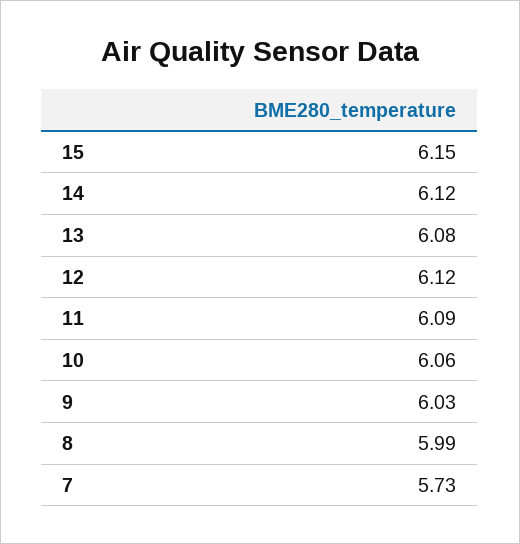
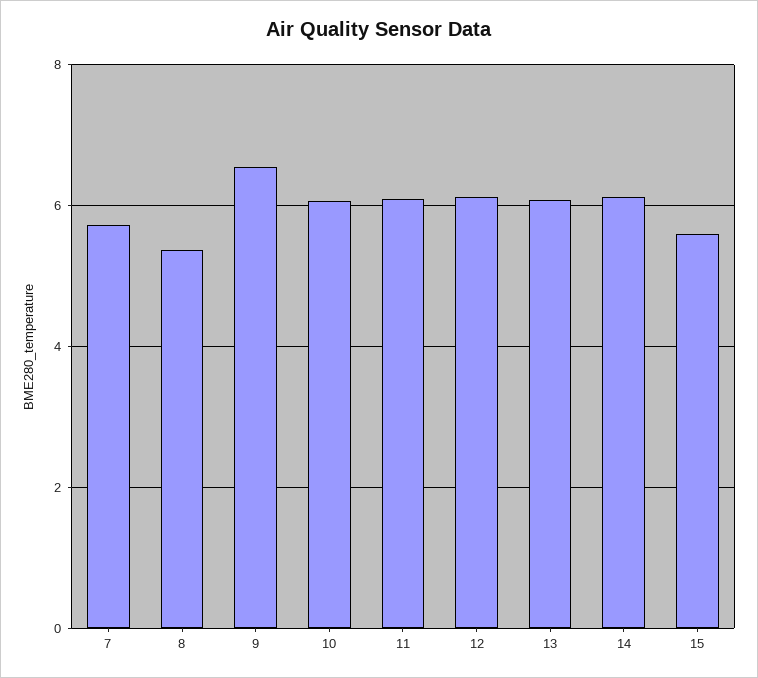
15: 6.15 -> 5.6
9: 6.03 -> 6.6
8: 5.99 -> 5.4

